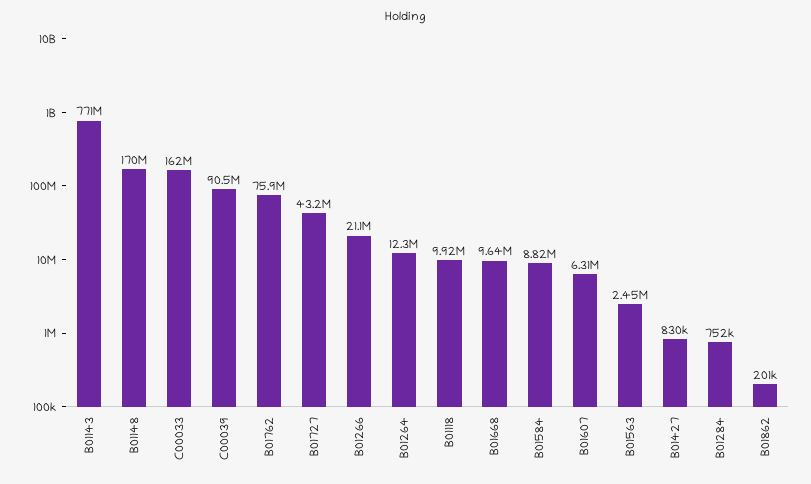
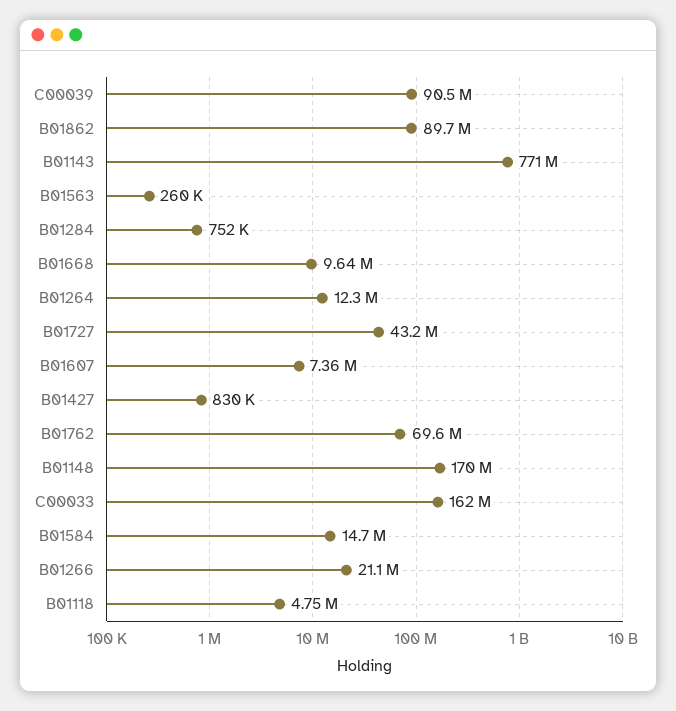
B01762: 75900000 -> 69600000
B01118: 9920000 -> 4750000
B01584: 8820000 -> 14700000
B01607: 6310000 -> 7360000
B01563: 2450000 -> 260000
B01862: 201000 -> 89700000

